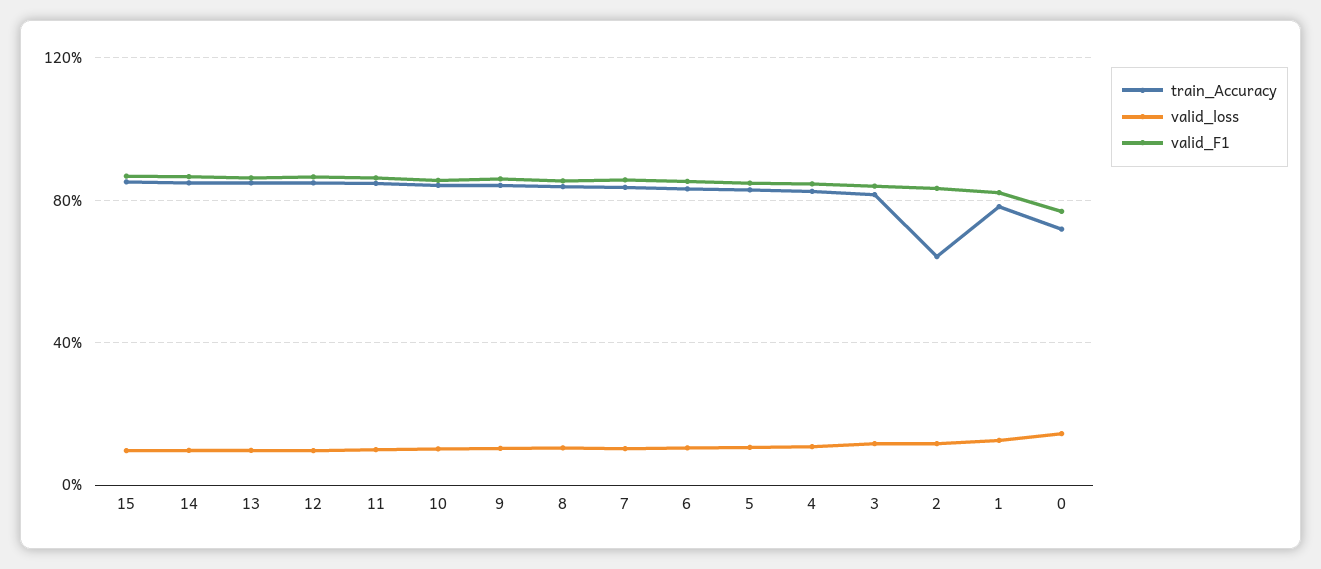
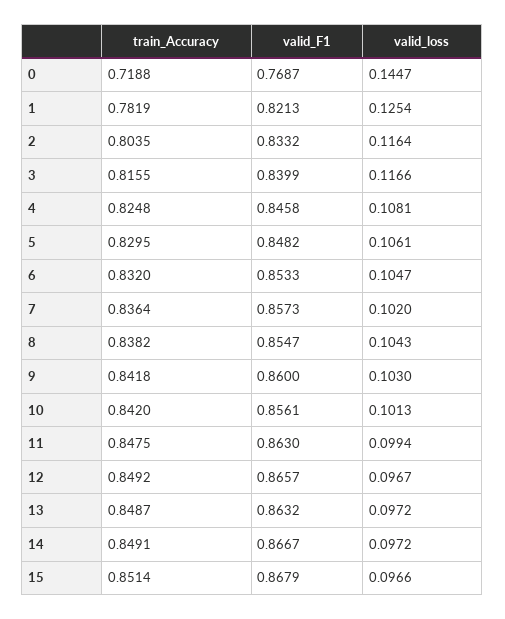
train_Accuracy, 2: 0.65 -> 0.8035

